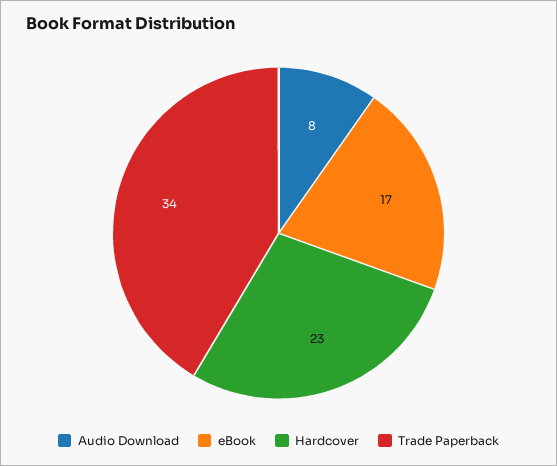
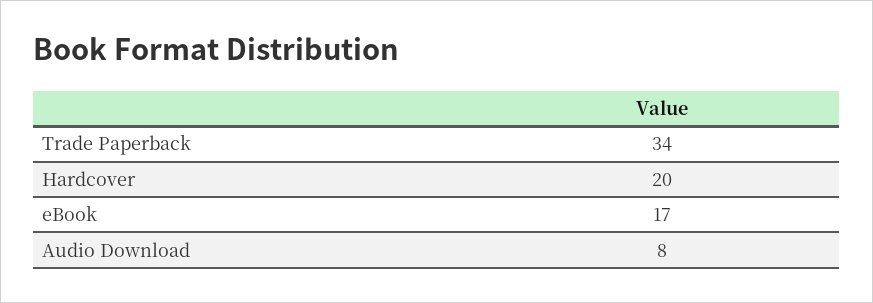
Hardcover: 23 -> 20

